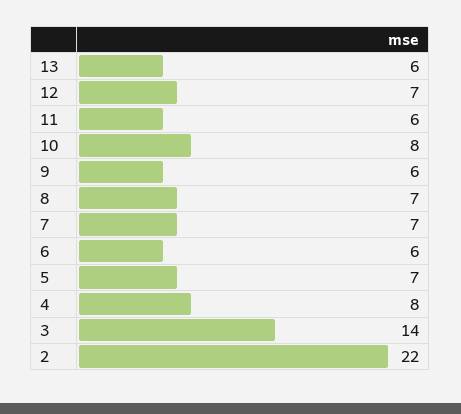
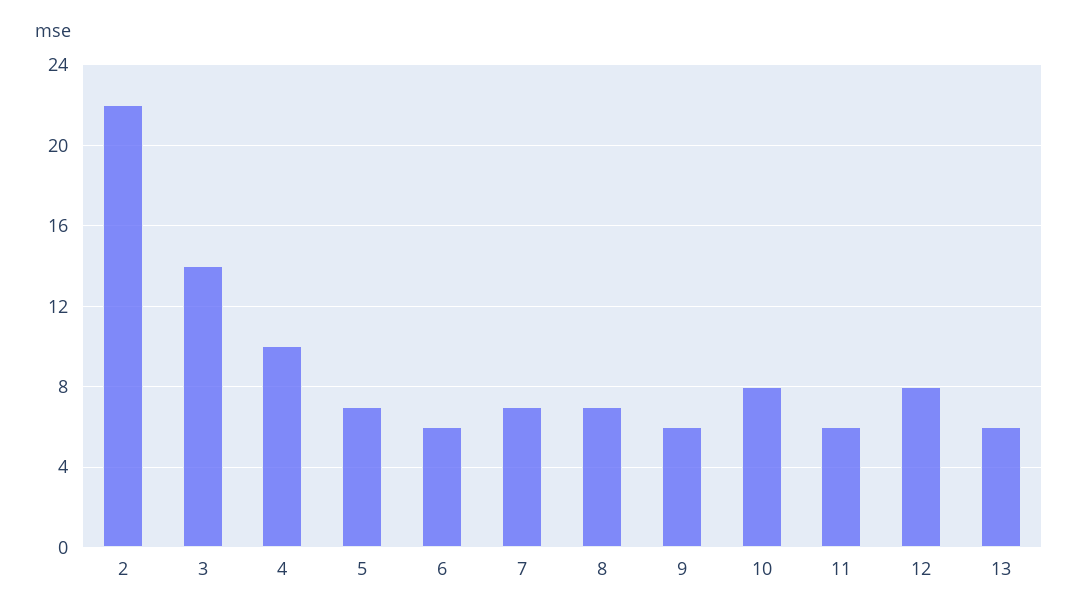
12: 7 -> 8
4: 8 -> 10

